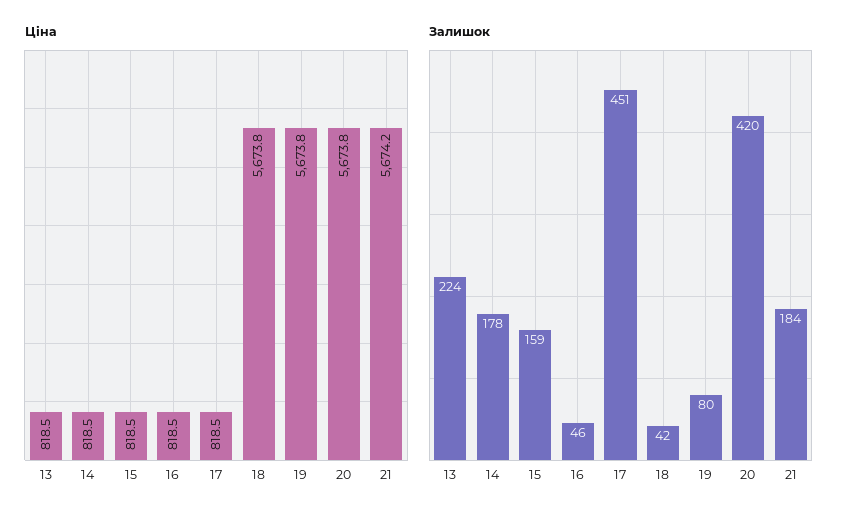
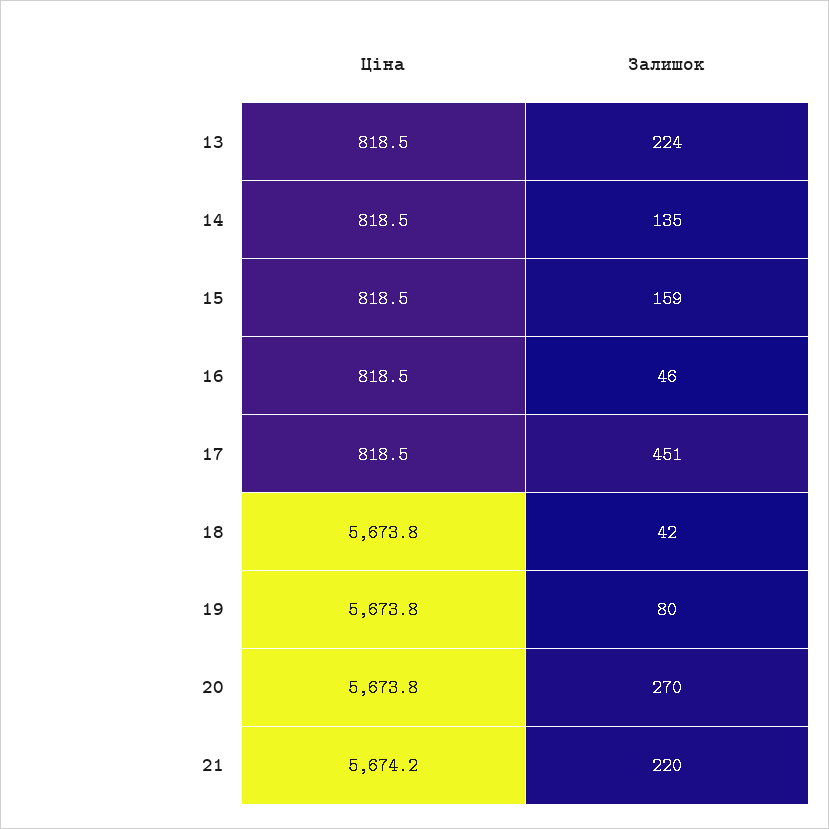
Залишок, 14: 178 -> 135
Залишок, 20: 420 -> 270
Залишок, 21: 184 -> 220

